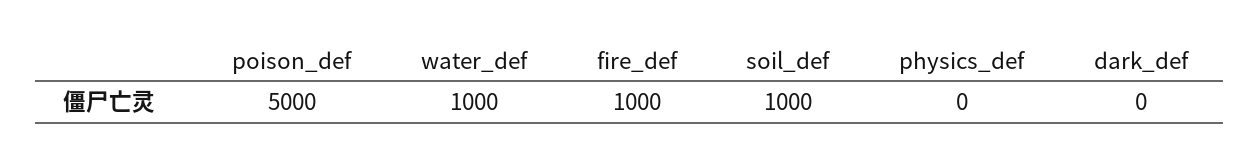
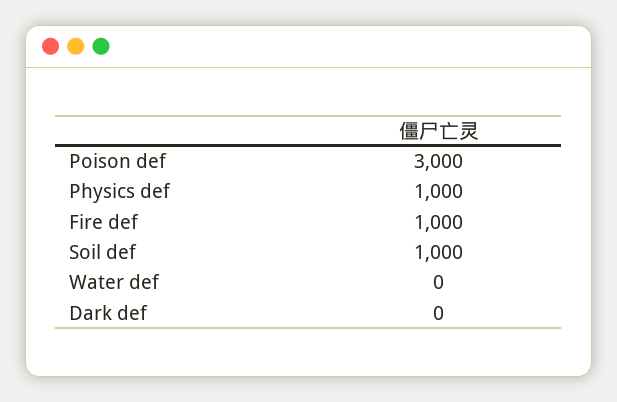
poison_def: 5000 -> 3000
water_def: 1000 -> 0
physics_def: 0 -> 1000

